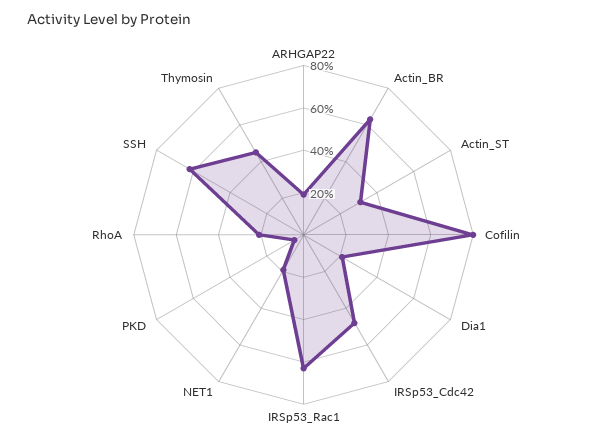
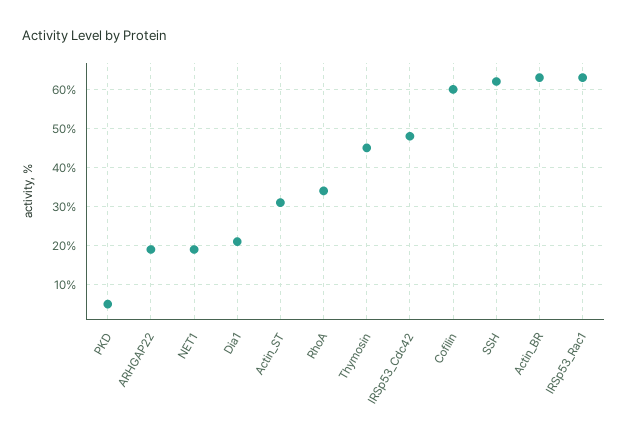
Cofilin: 80 -> 60
RhoA: 20 -> 35

